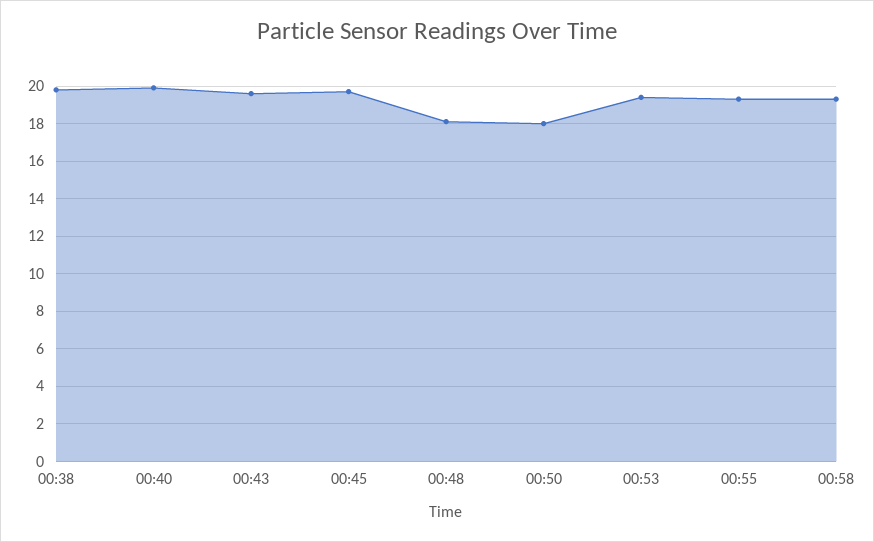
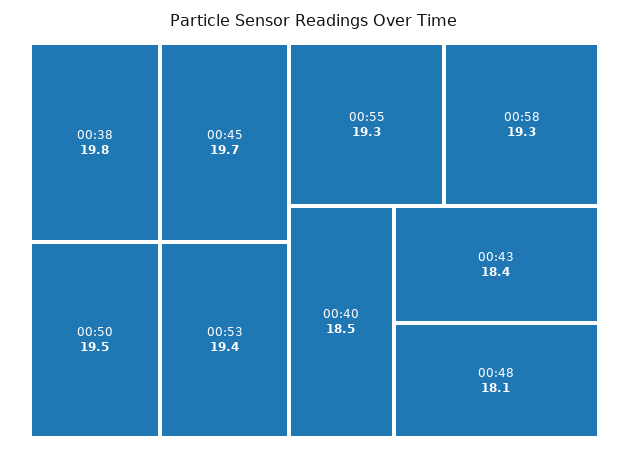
00:40: 20 -> 18.5
00:43: 19.5 -> 18.4
00:50: 18 -> 19.5

